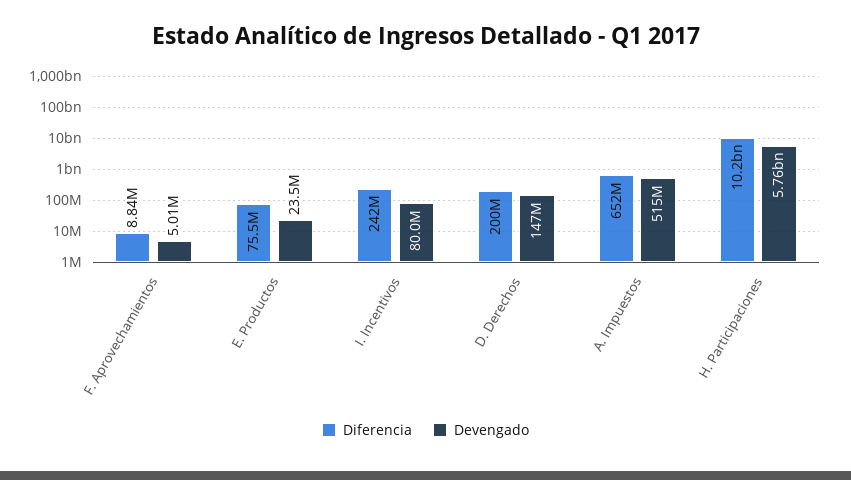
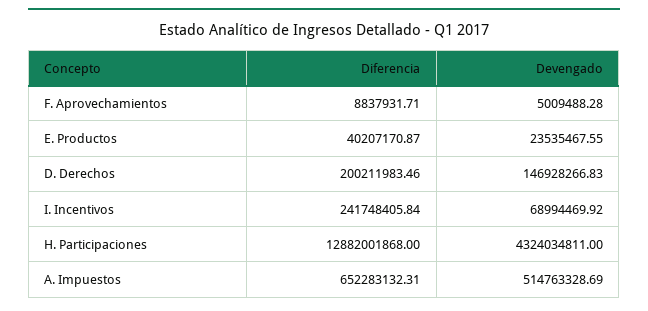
Diferencia, E. Productos: 75500000 -> 40207170.87
Devengado, I. Incentivos: 80000000 -> 68994469.92
Diferencia, H. Participaciones: 10200000000 -> 12882001868
Devengado, H. Participaciones: 5760000000 -> 4324034811

